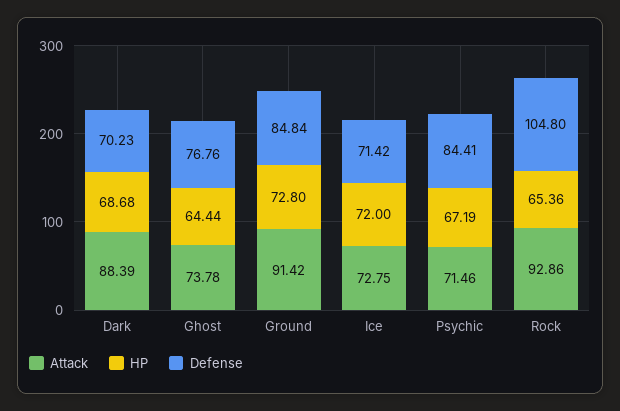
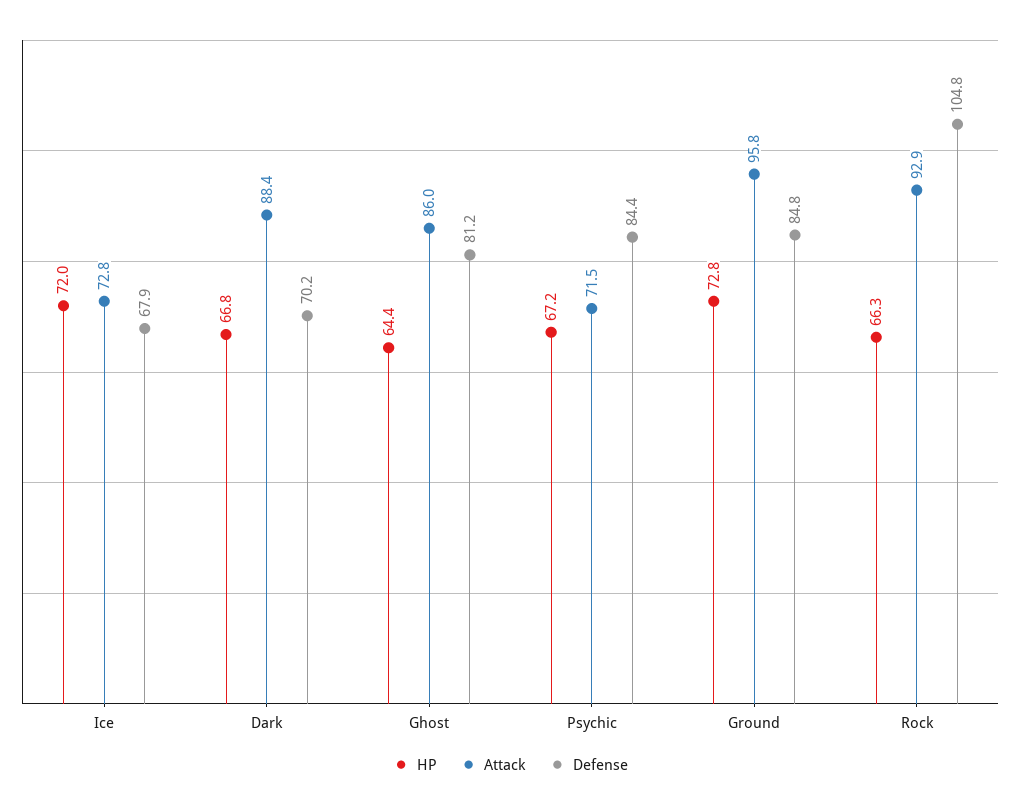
HP, Dark: 68.68 -> 66.8
Attack, Ghost: 73.78 -> 86
Defense, Ghost: 76.76 -> 81.2
Attack, Ground: 91.42 -> 95.8
Defense, Ice: 71.42 -> 67.9
HP, Rock: 65.36 -> 66.3

